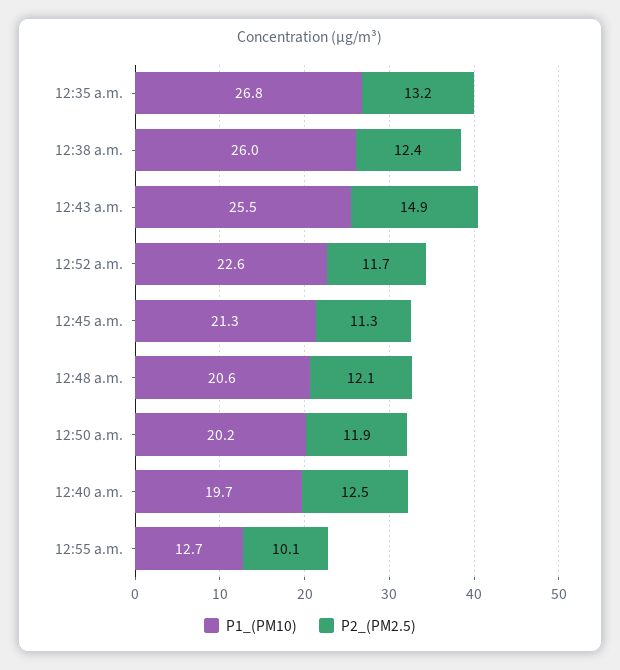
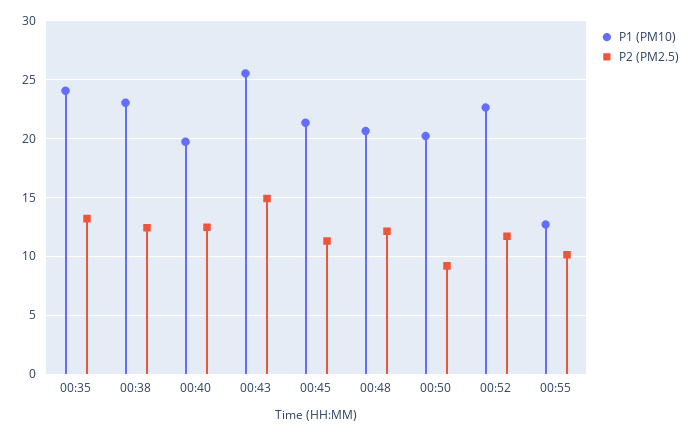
P1_(PM10), 12:35 a.m.: 26.8 -> 24
P1_(PM10), 12:38 a.m.: 26 -> 23
P2_(PM2.5), 12:50 a.m.: 11.9 -> 9

